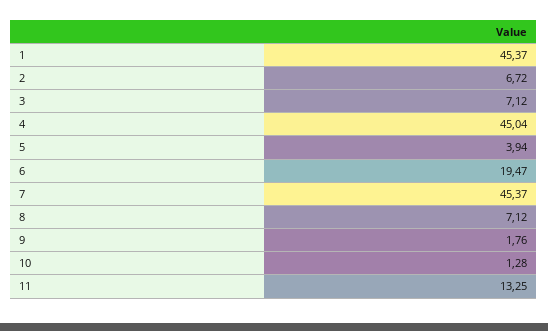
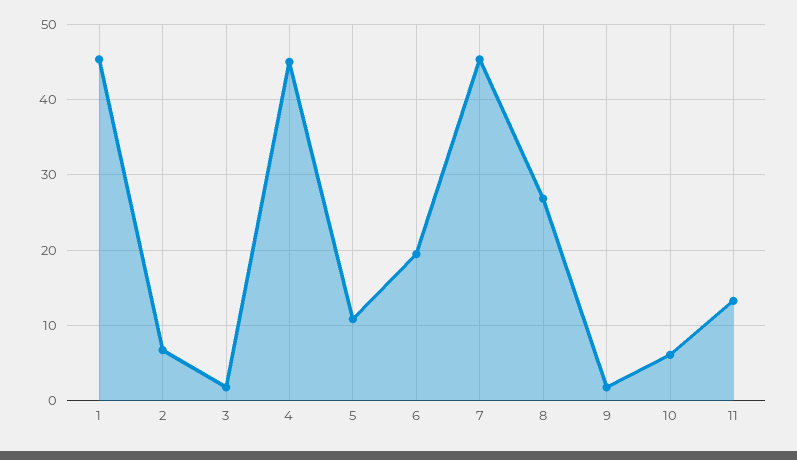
3: 7.12 -> 2
5: 3.94 -> 11
8: 7.12 -> 27
10: 1.28 -> 6

